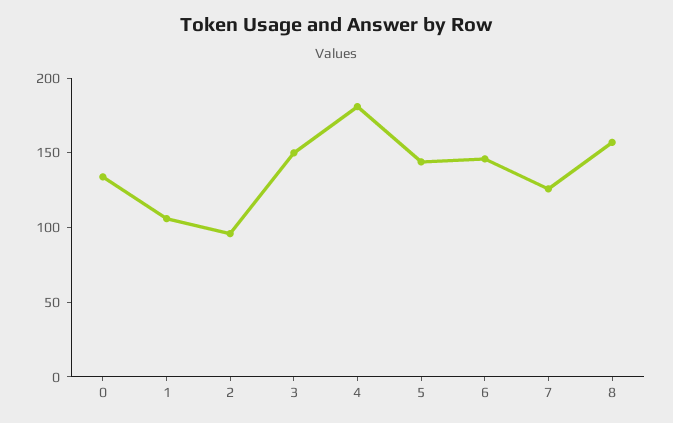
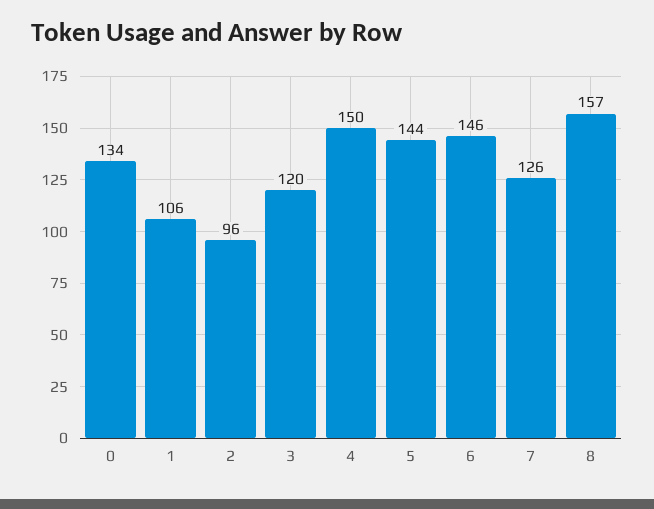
3: 150 -> 120
4: 180 -> 150

